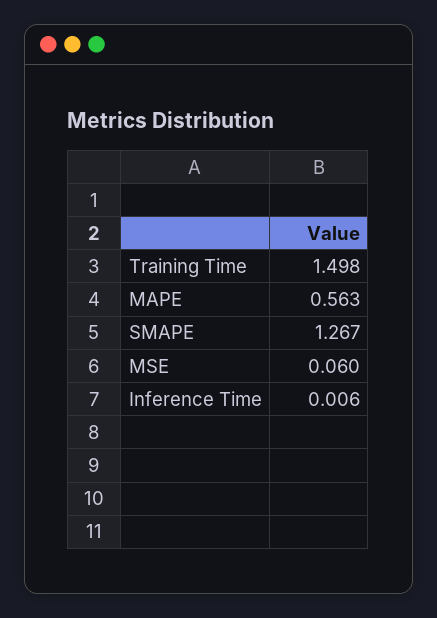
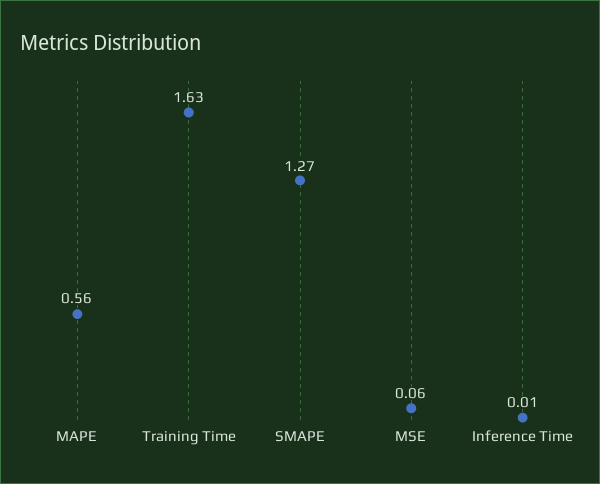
Training Time: 1.498 -> 1.63

